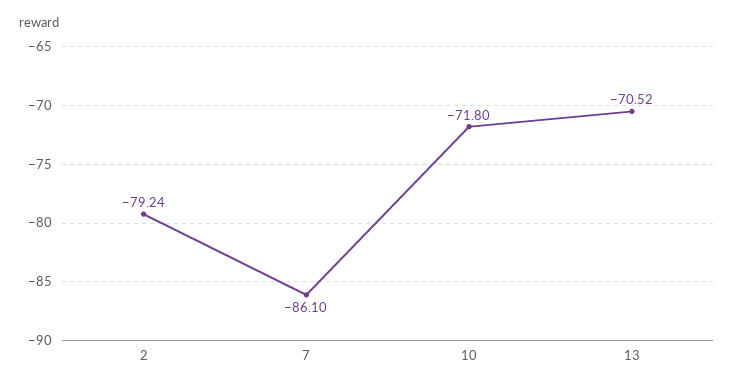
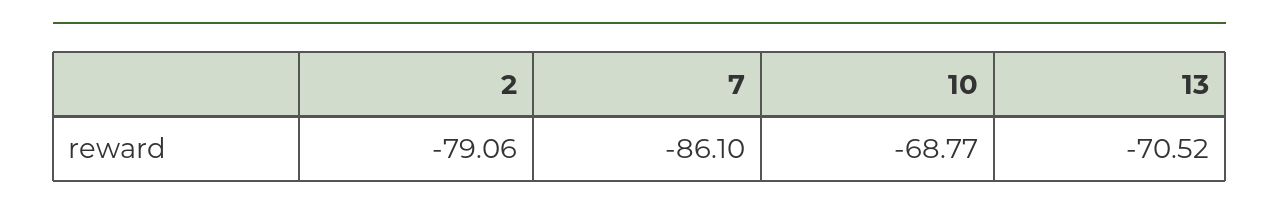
2: -79.24 -> -79.06
10: -71.8 -> -68.77

